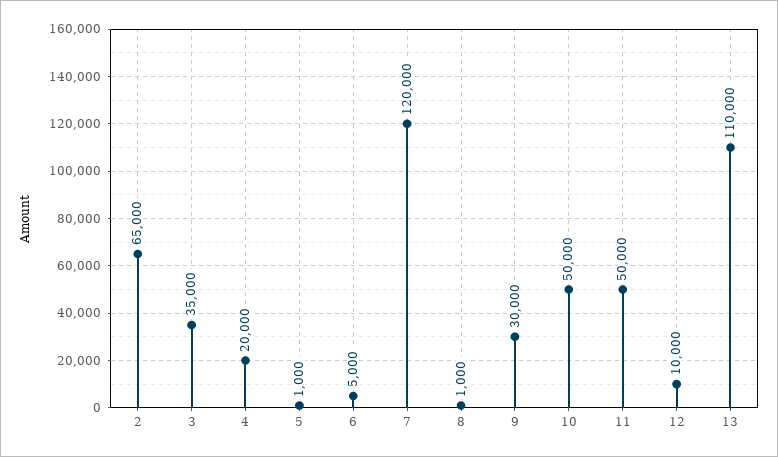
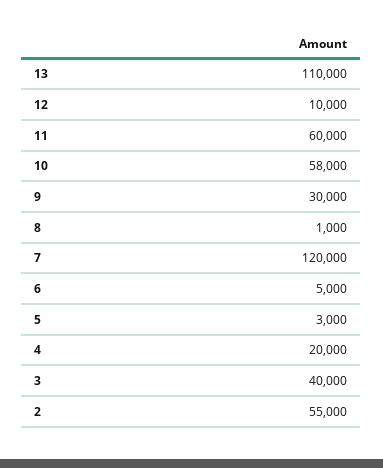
2: 65000 -> 55000
3: 35000 -> 40000
5: 1000 -> 3000
10: 50000 -> 58000
11: 50000 -> 60000

